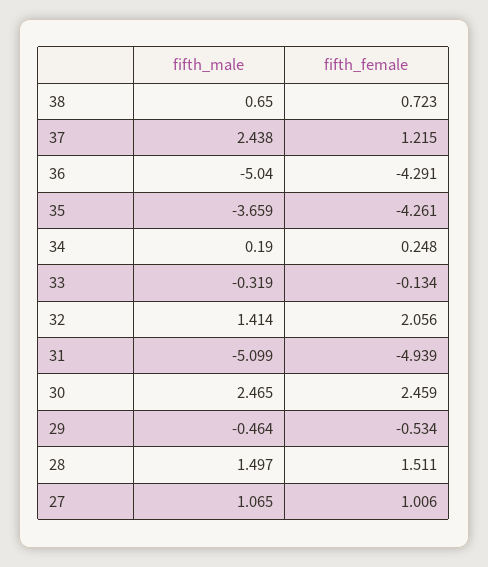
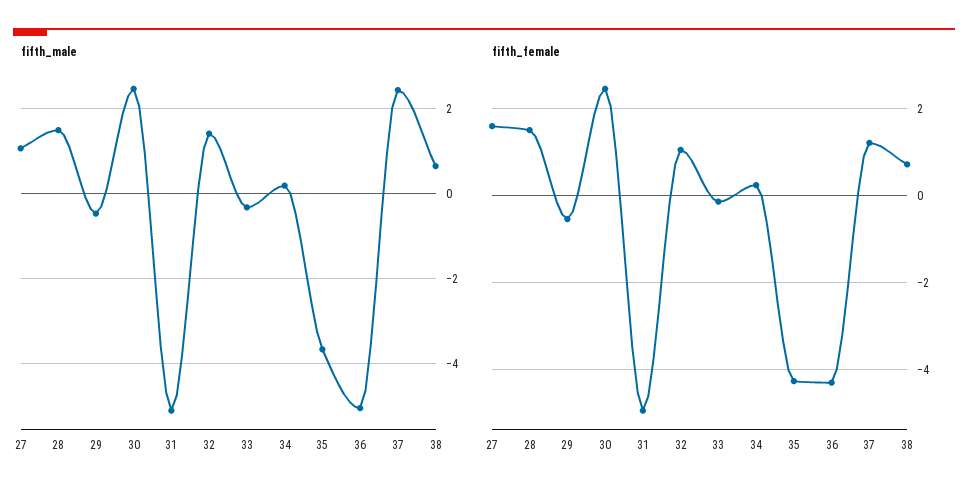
fifth_female, 32: 2.056 -> 1
fifth_female, 27: 1.006 -> 1.6

